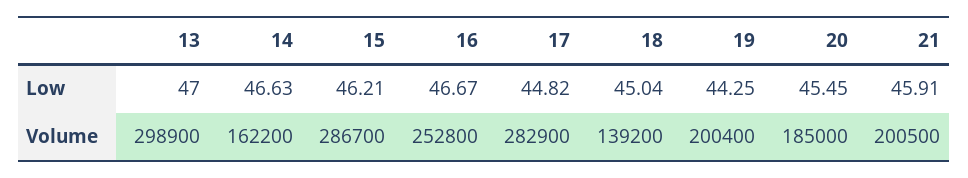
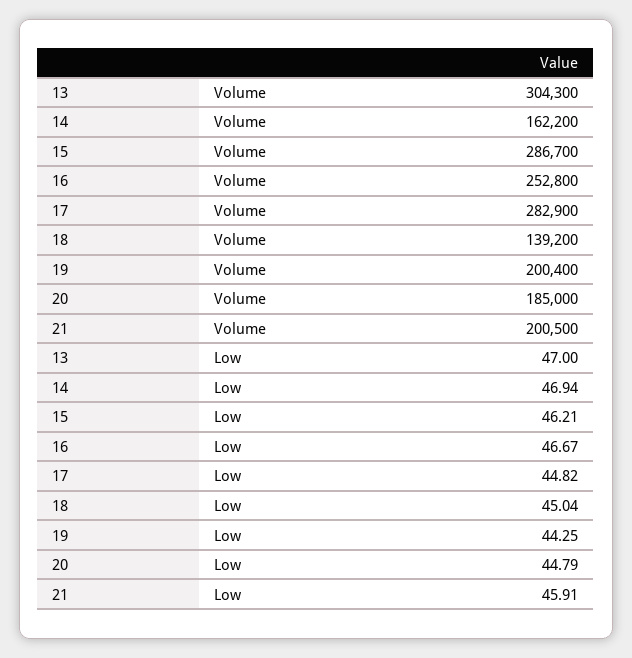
14, Low: 46.63 -> 46.94
20, Low: 45.45 -> 44.79
13, Volume: 298900 -> 304300

